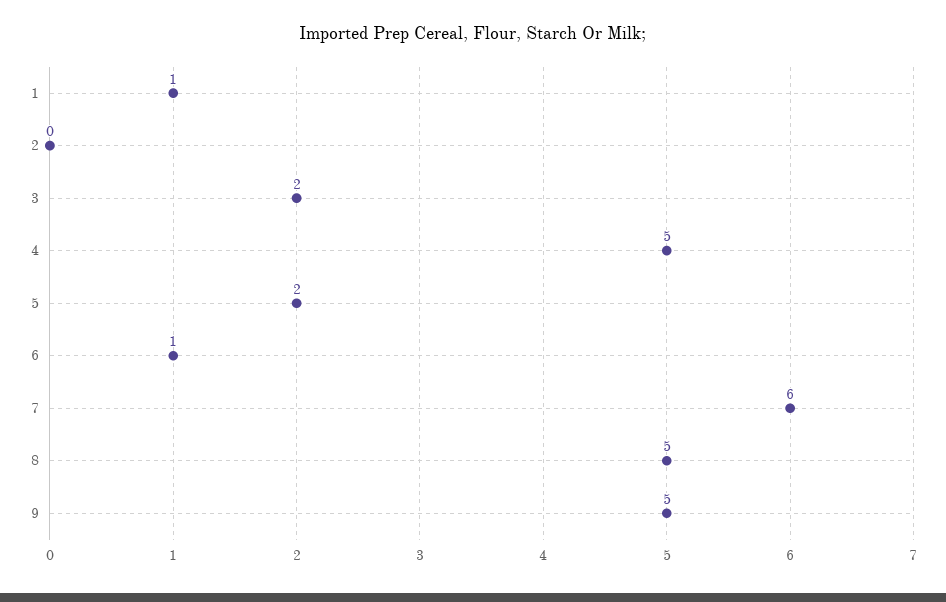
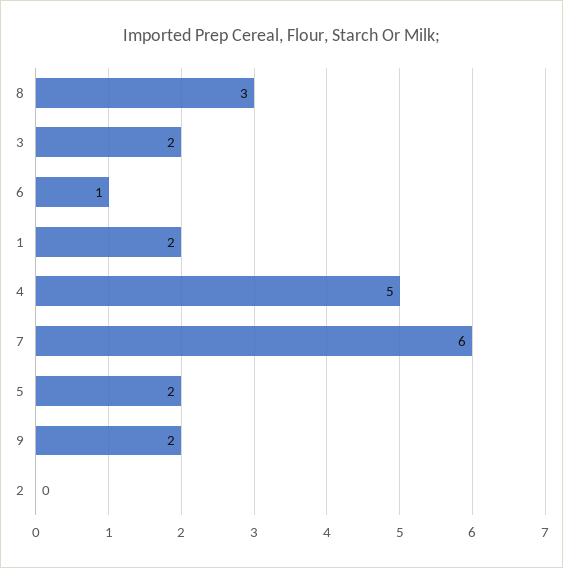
1: 1 -> 2
8: 5 -> 3
9: 5 -> 2

